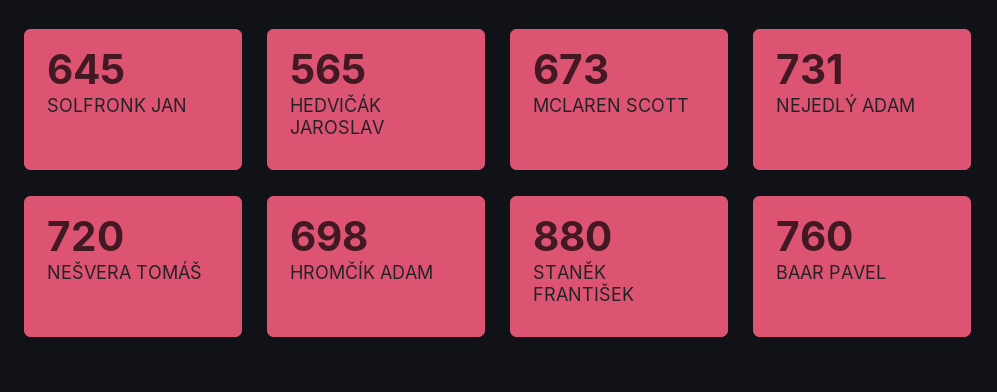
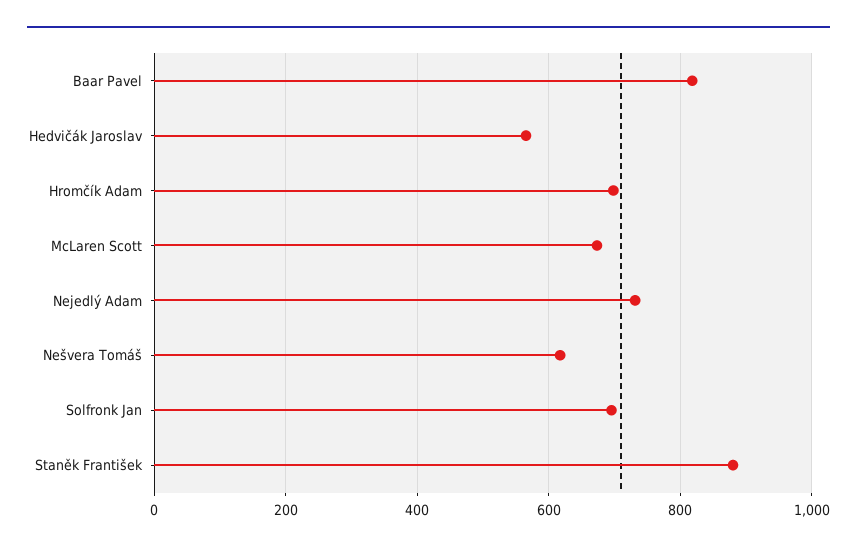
SOLFRONK JAN: 645 -> 700
NEŠVERA TOMÁŠ: 720 -> 620
BAAR PAVEL: 760 -> 820

